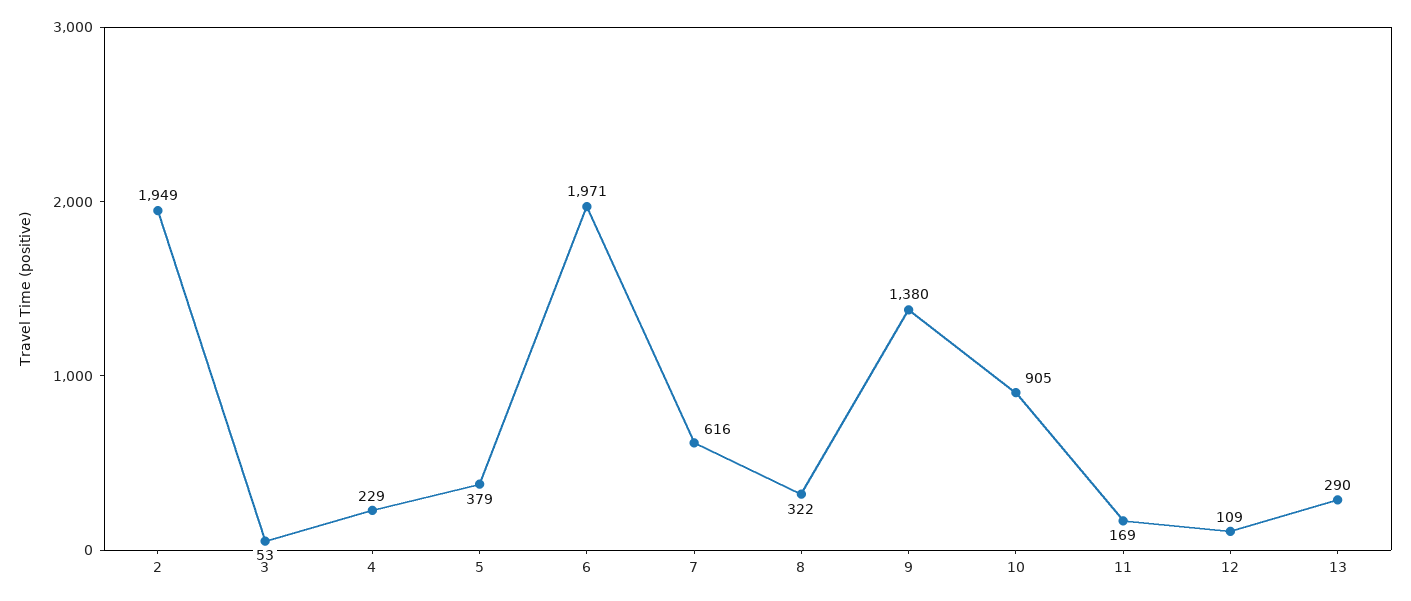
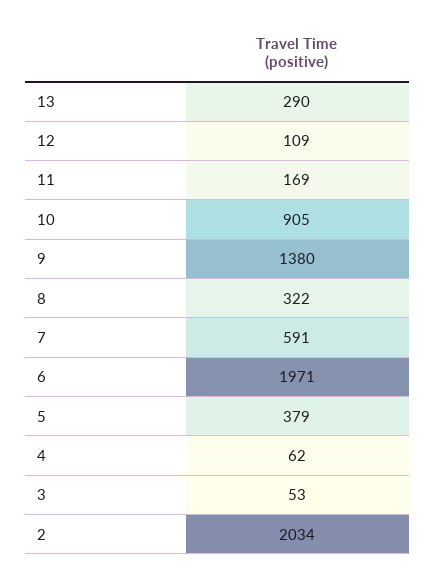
2: 1949 -> 2034
4: 229 -> 62
7: 616 -> 591

